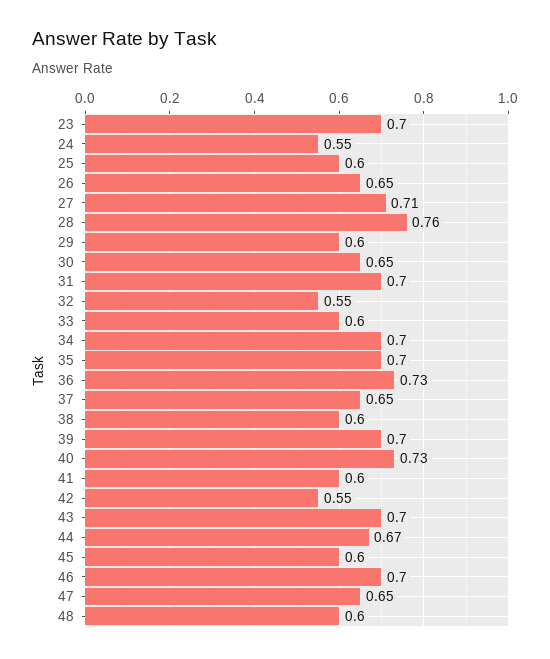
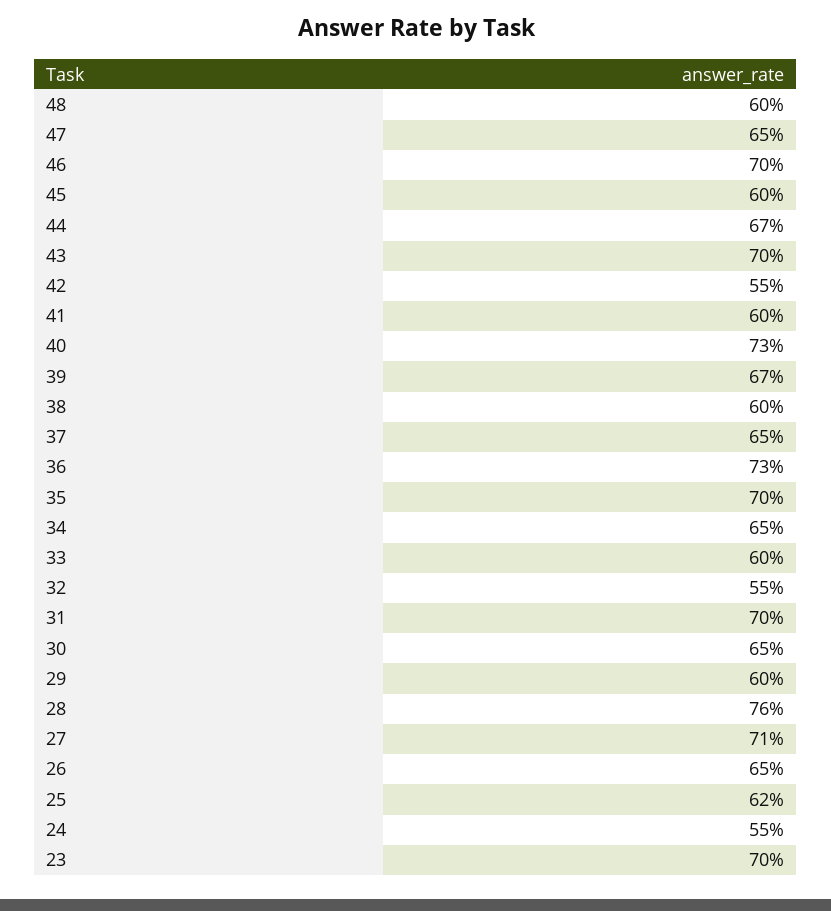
25: 0.6 -> 0.62
34: 0.7 -> 0.65
39: 0.7 -> 0.67

